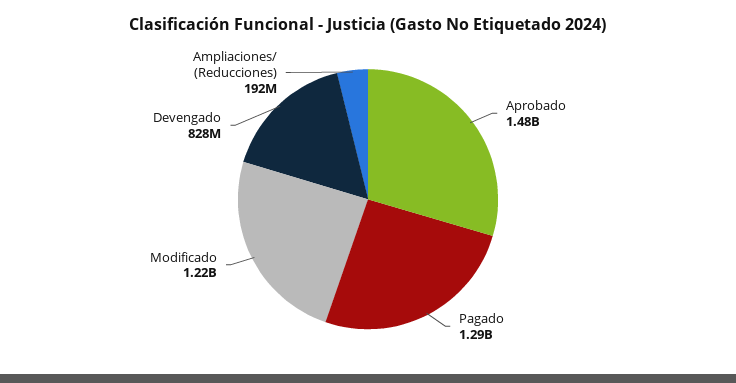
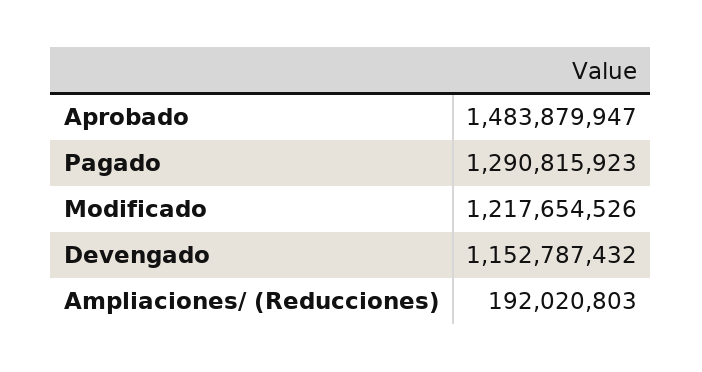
Devengado: 828000000 -> 1152787432

